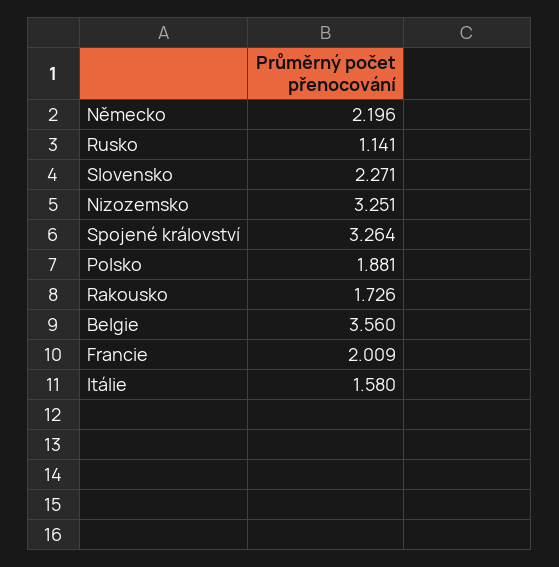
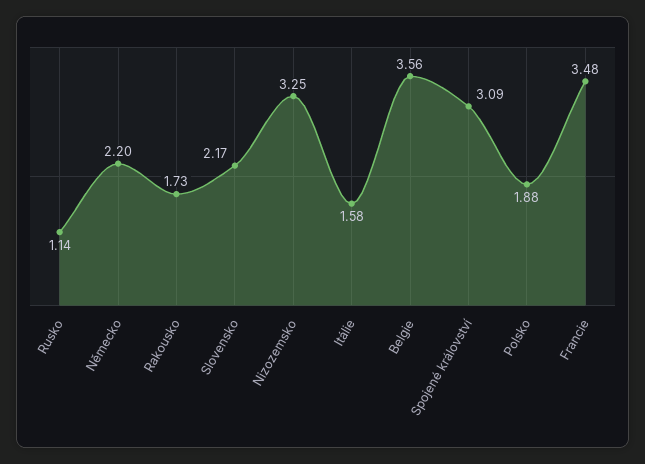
Slovensko: 2.271 -> 2.17
Spojené království: 3.264 -> 3.09
Francie: 2.009 -> 3.48

